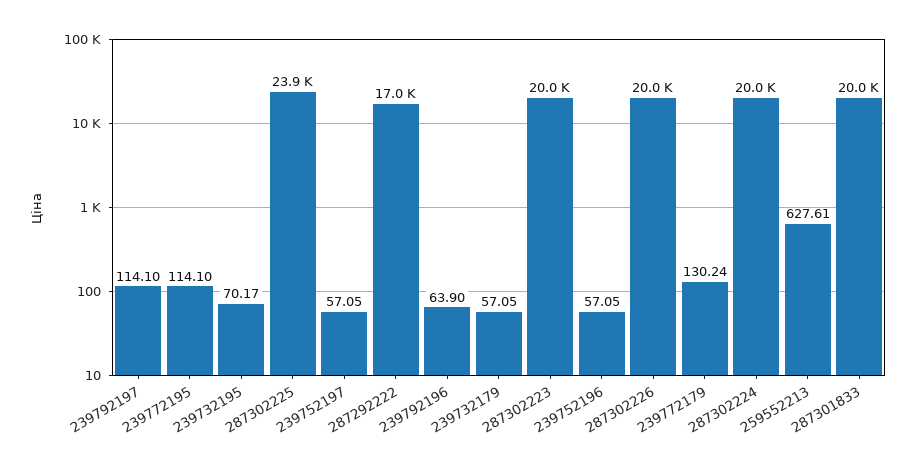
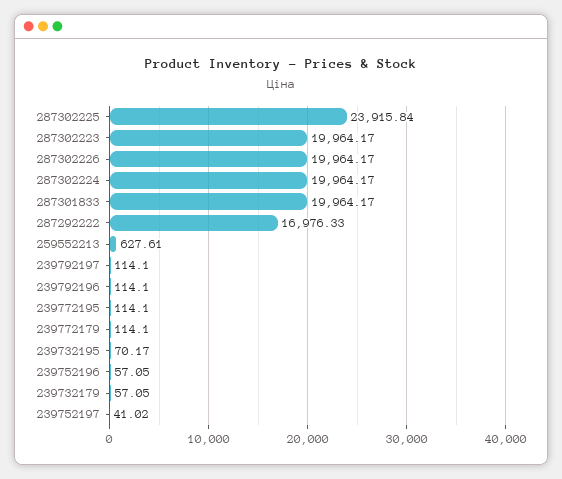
239752197: 57.05 -> 41.02
239792196: 63.9 -> 114.1
239772179: 130.24 -> 114.1

